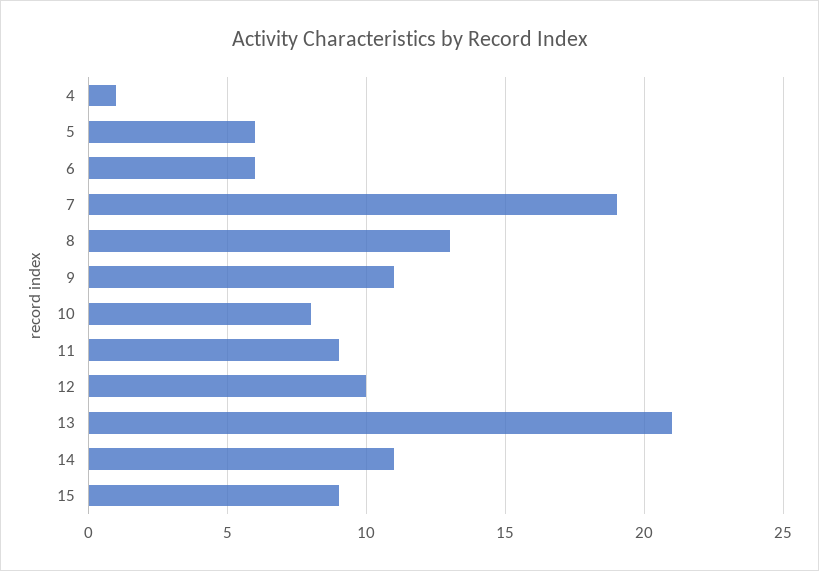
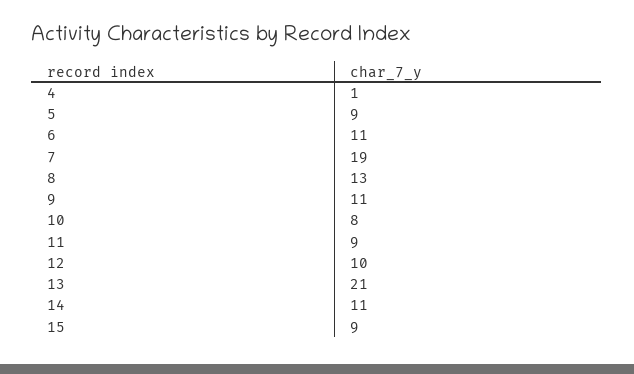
5: 6 -> 9
6: 6 -> 11

